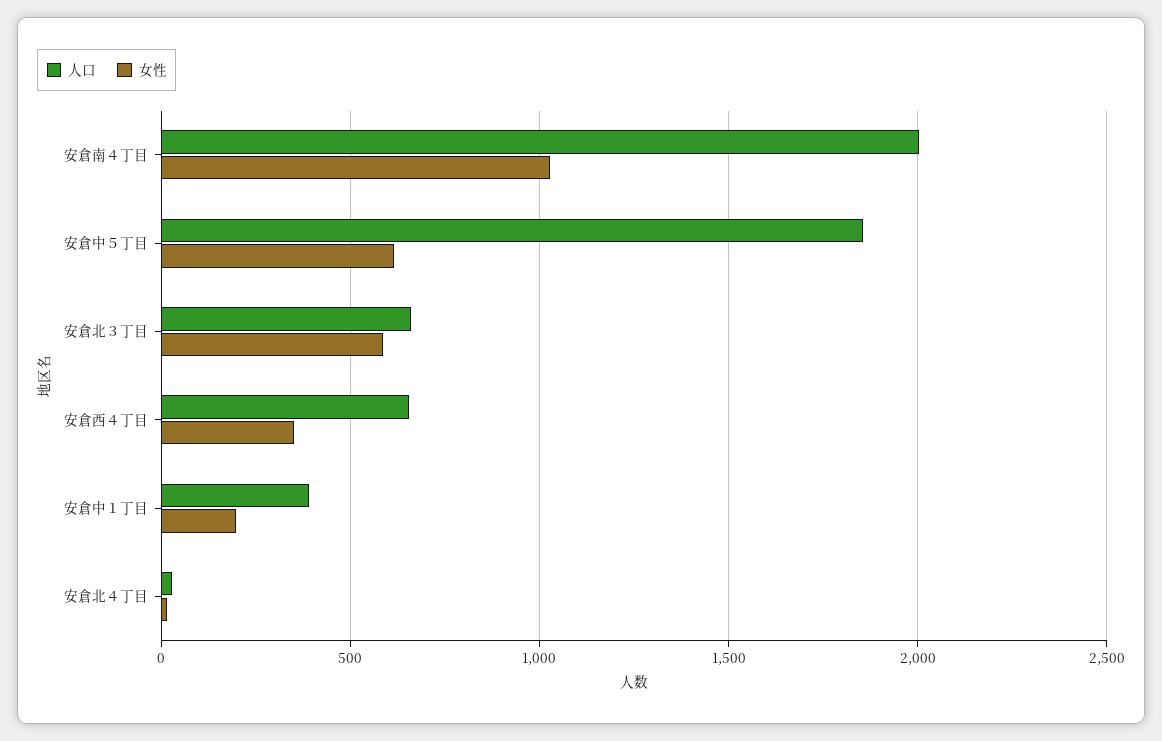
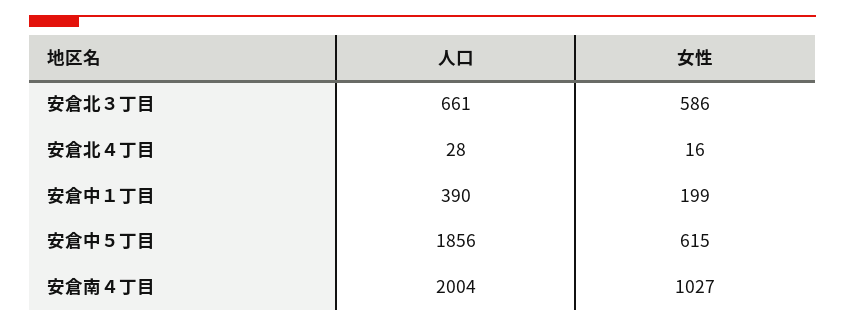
人口, 安倉西４丁目: 650 -> none
女性, 安倉西４丁目: 350 -> none

